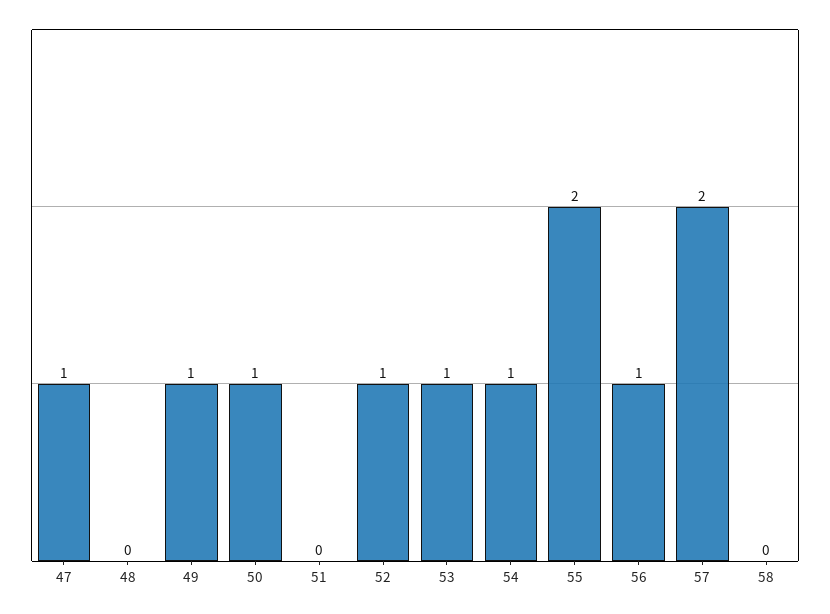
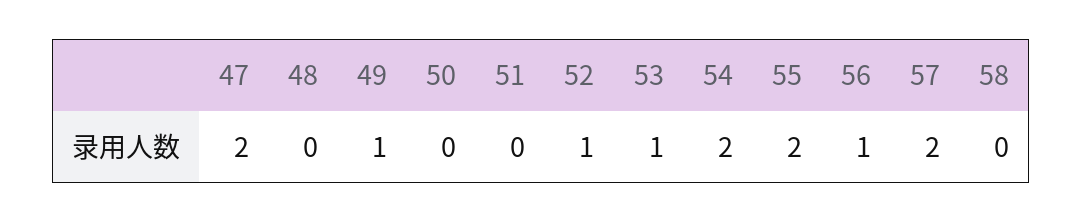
47: 1 -> 2
50: 1 -> 0
54: 1 -> 2

